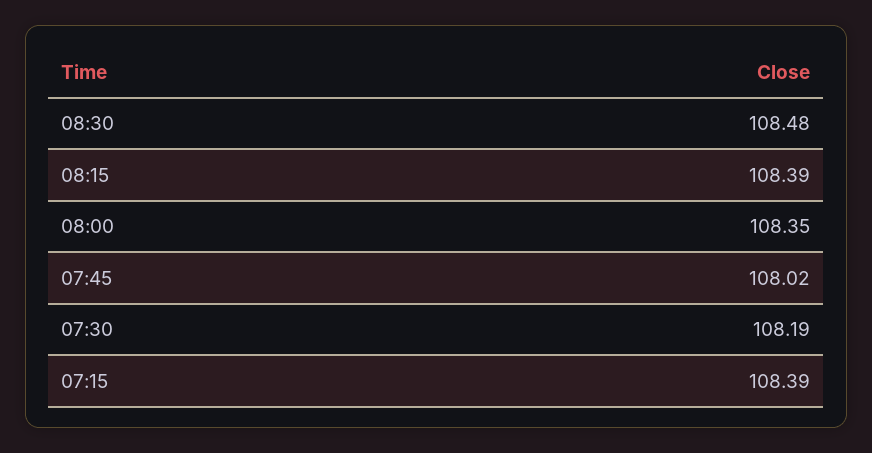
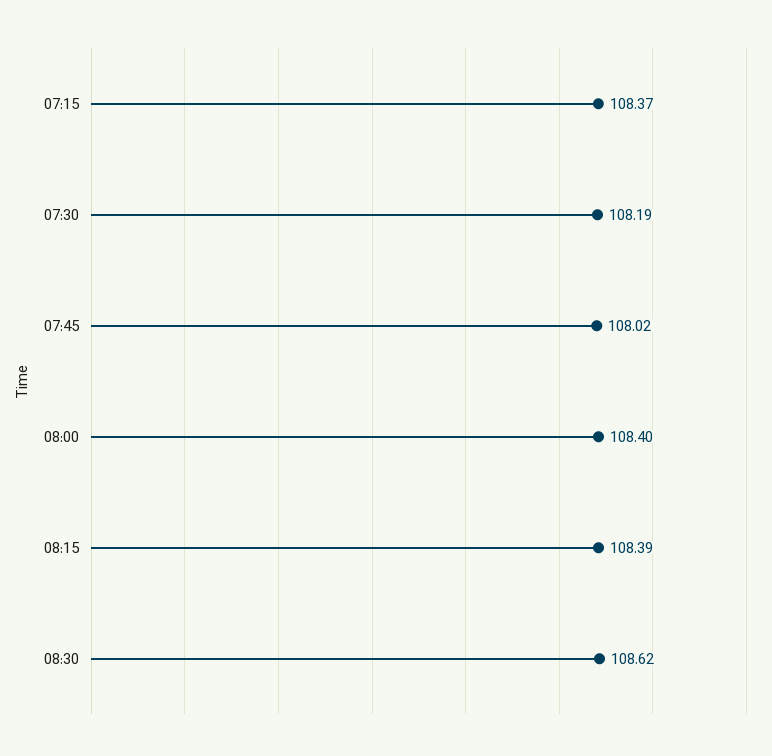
08:30: 108.48 -> 108.62
08:00: 108.35 -> 108.4
07:15: 108.39 -> 108.37

